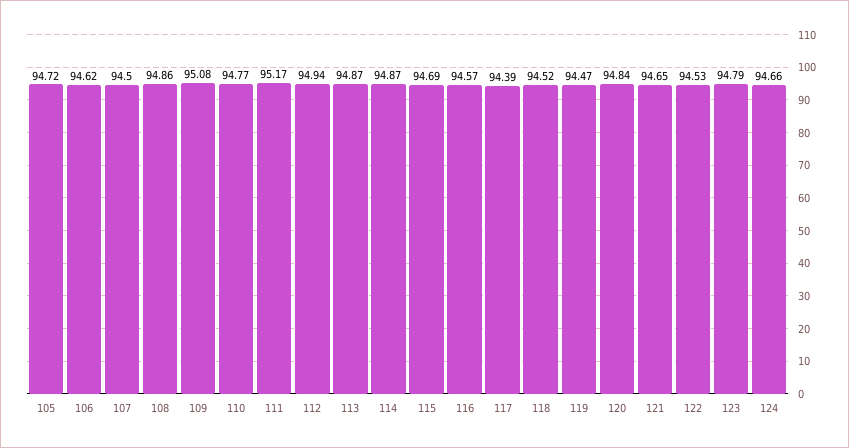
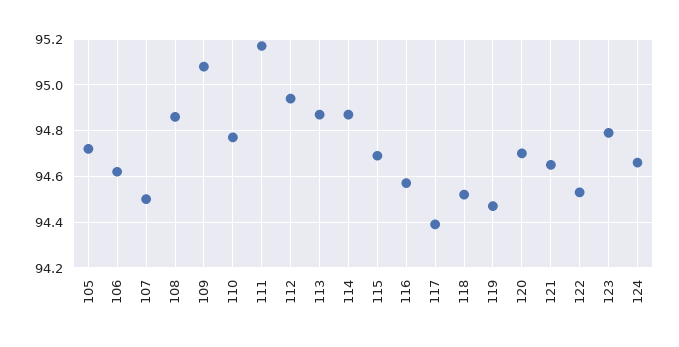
120: 94.84 -> 94.7

